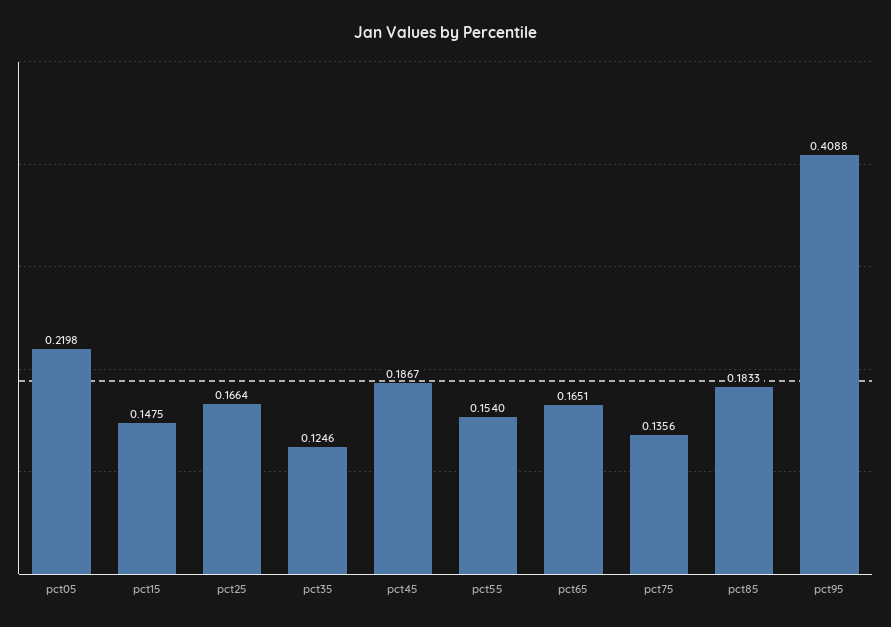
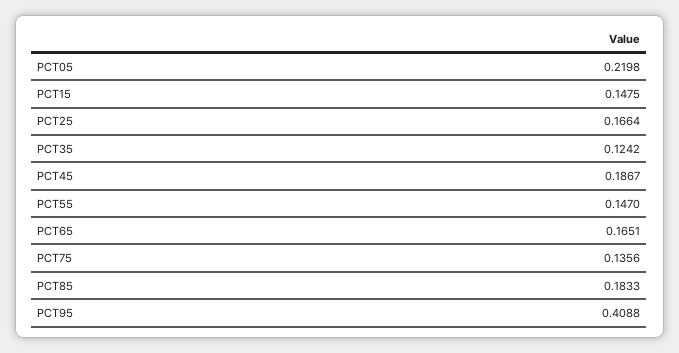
pct35: 0.1246 -> 0.1242
pct55: 0.154 -> 0.147

